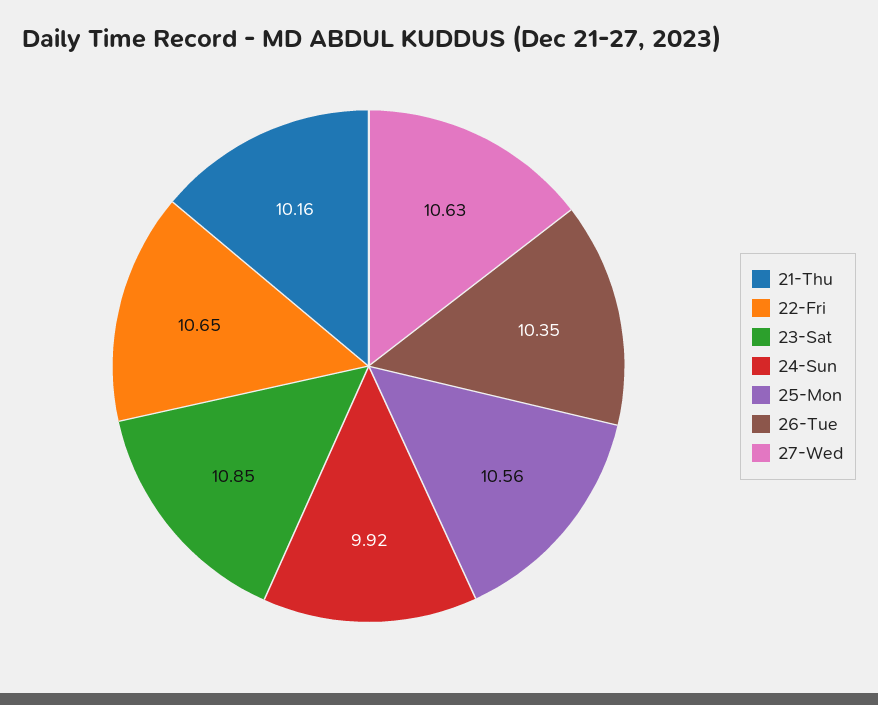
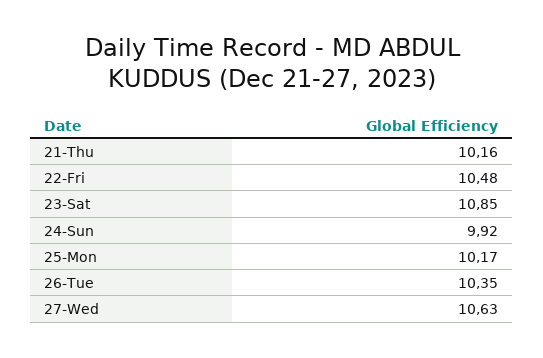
22-Fri: 10.65 -> 10.48
25-Mon: 10.56 -> 10.17

